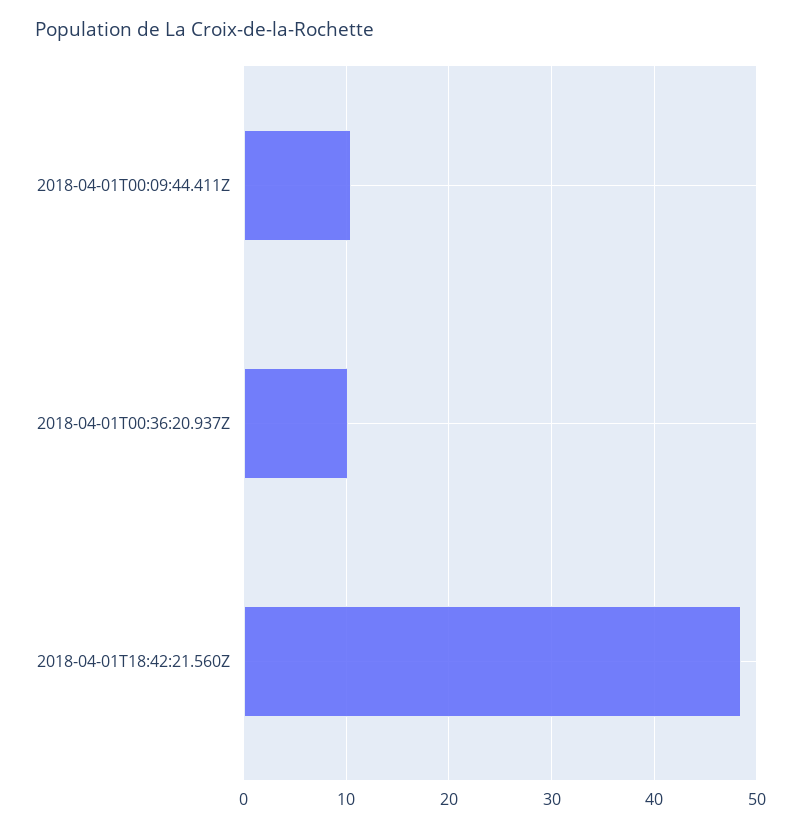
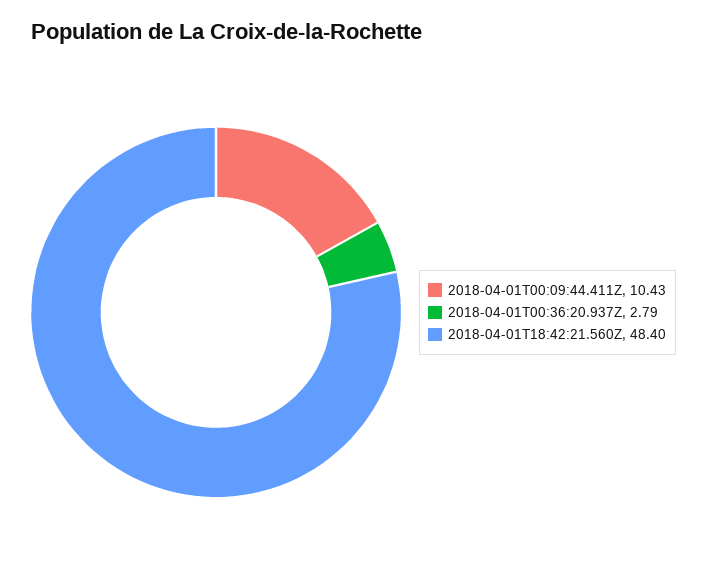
2018-04-01T00:36:20.937Z: 10 -> 2.79

